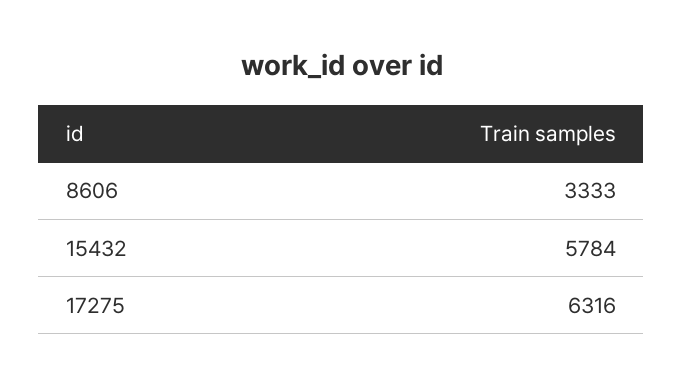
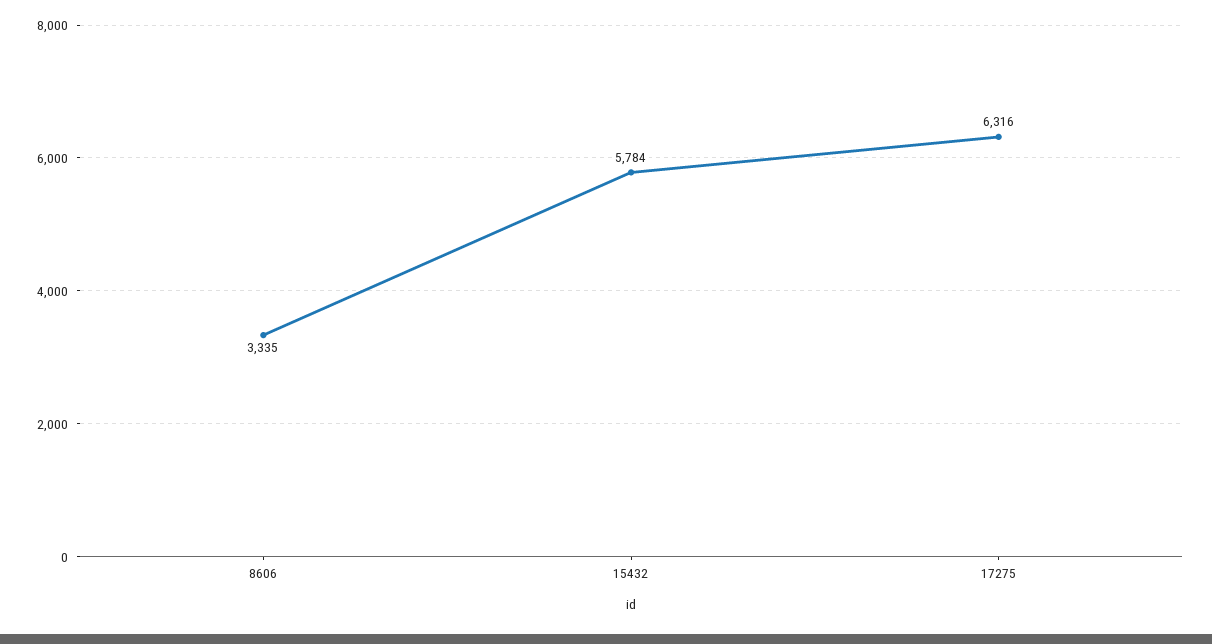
8606: 3333 -> 3335

